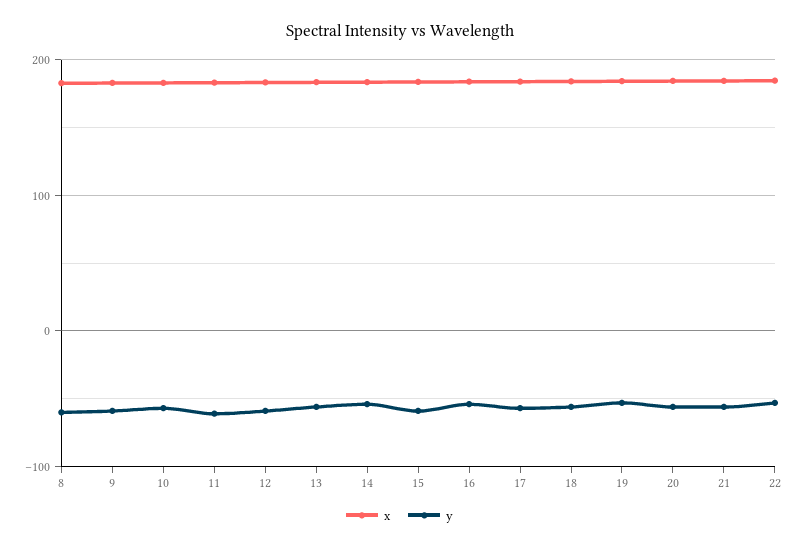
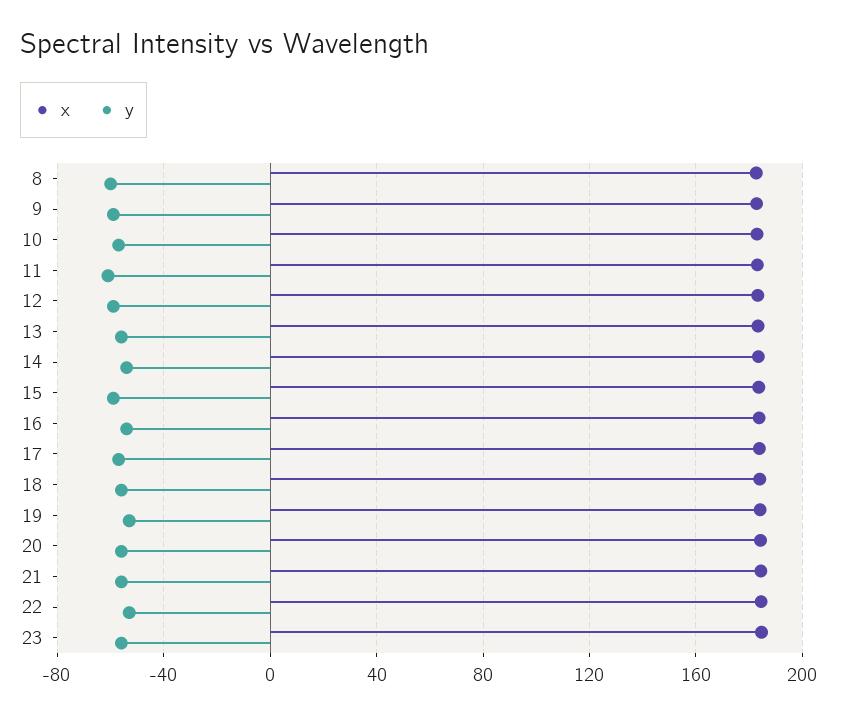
x, 23: none -> 185
y, 23: none -> -55

